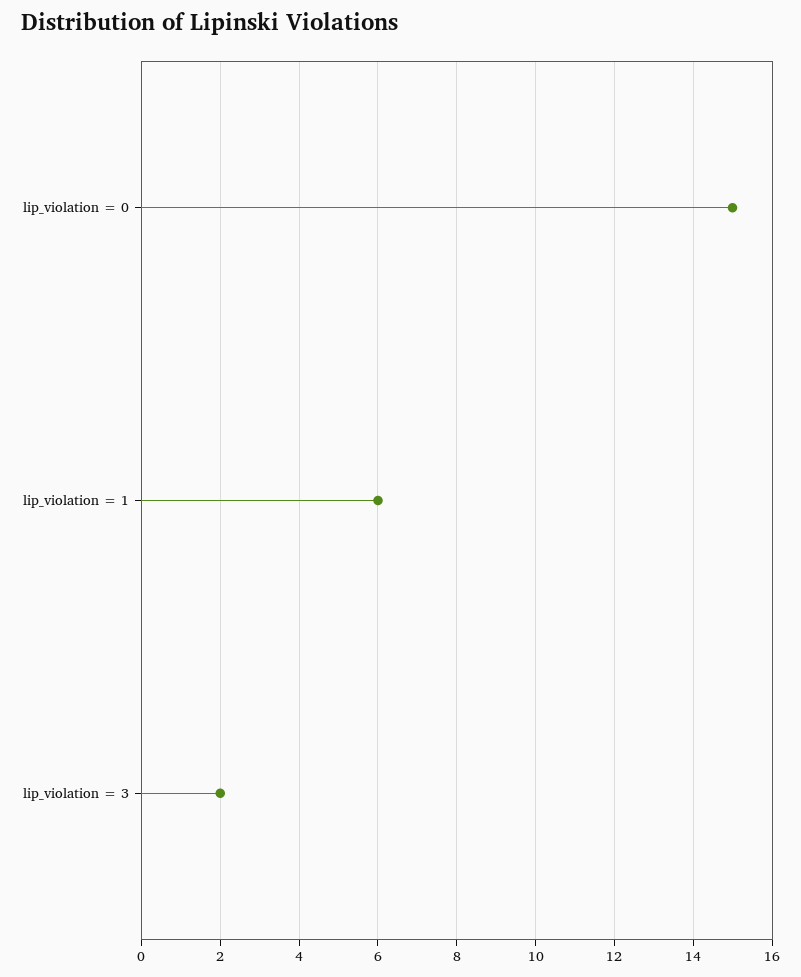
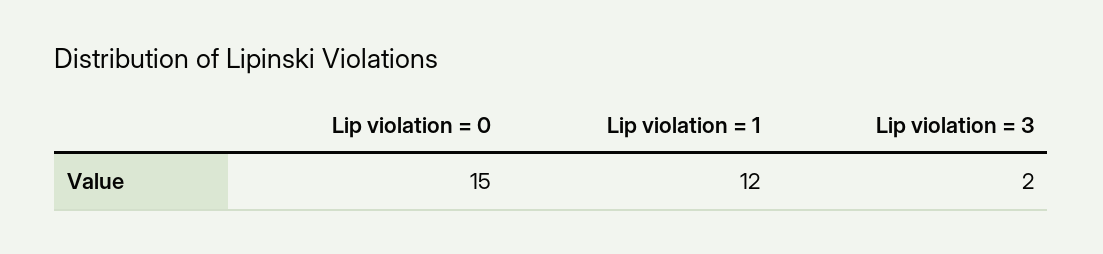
lip_violation = 1: 6 -> 12

